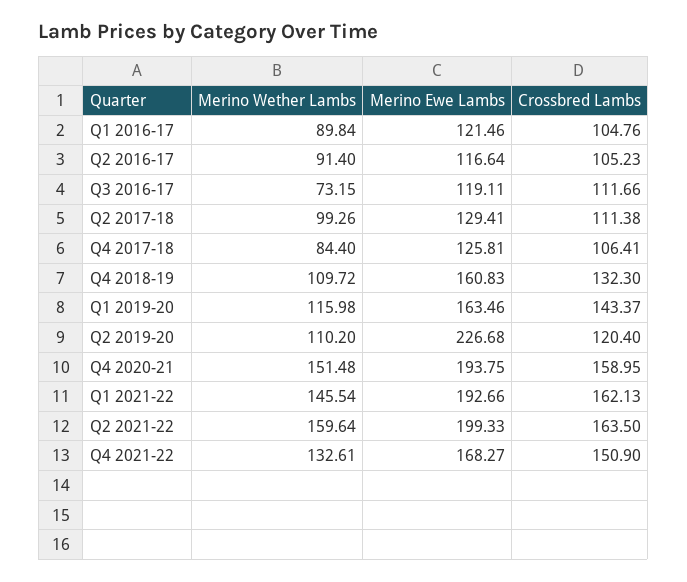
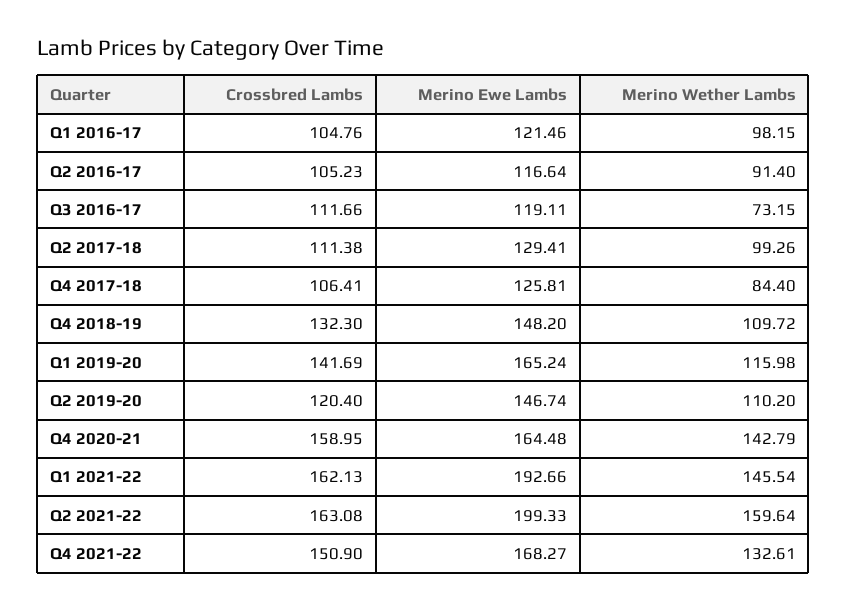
Merino Wether Lambs, Q1 2016-17: 89.84 -> 98.15
Merino Ewe Lambs, Q4 2018-19: 160.83 -> 148.2
Merino Ewe Lambs, Q1 2019-20: 163.46 -> 165.24
Crossbred Lambs, Q1 2019-20: 143.37 -> 141.69
Merino Ewe Lambs, Q2 2019-20: 226.68 -> 146.74
Merino Wether Lambs, Q4 2020-21: 151.48 -> 142.79
Merino Ewe Lambs, Q4 2020-21: 193.75 -> 164.48
Crossbred Lambs, Q2 2021-22: 163.5 -> 163.08

